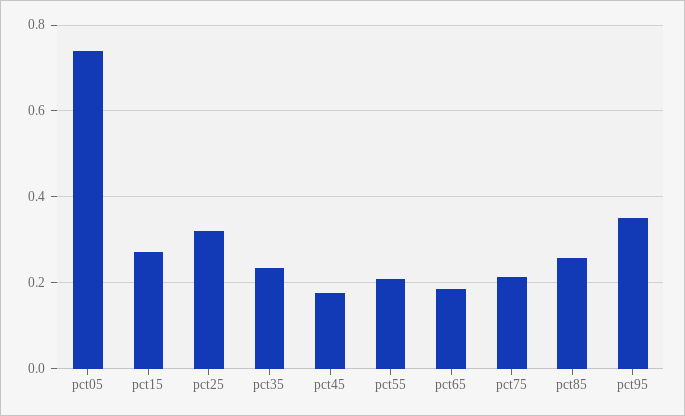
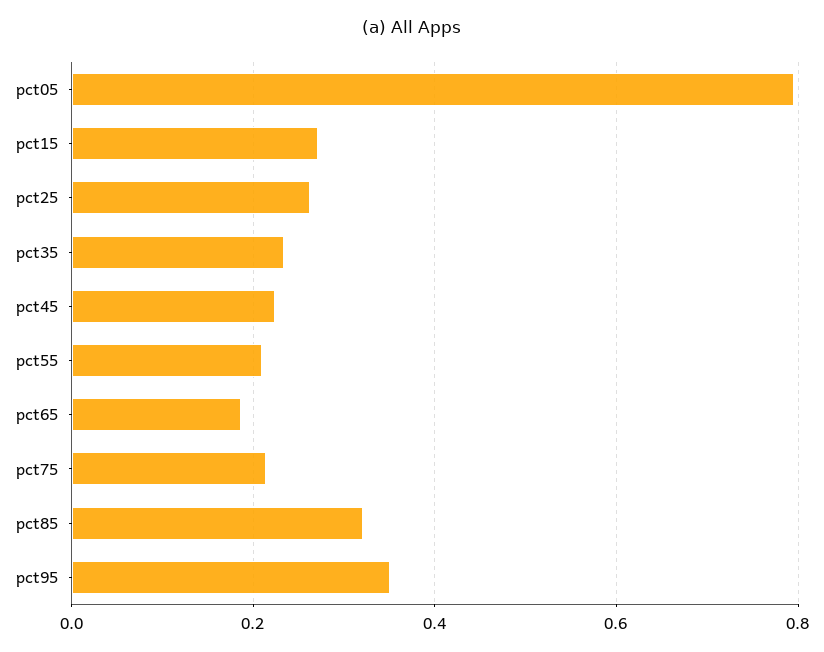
pct05: 0.74 -> 0.8
pct25: 0.32 -> 0.26
pct45: 0.18 -> 0.22
pct85: 0.26 -> 0.32

